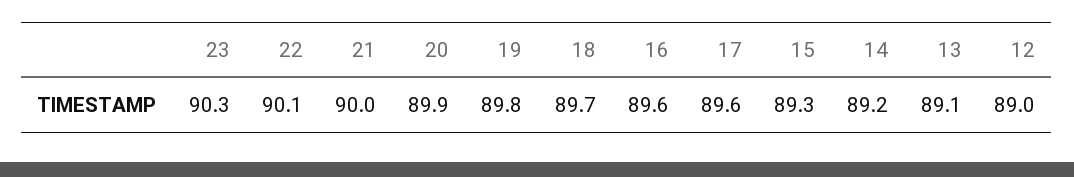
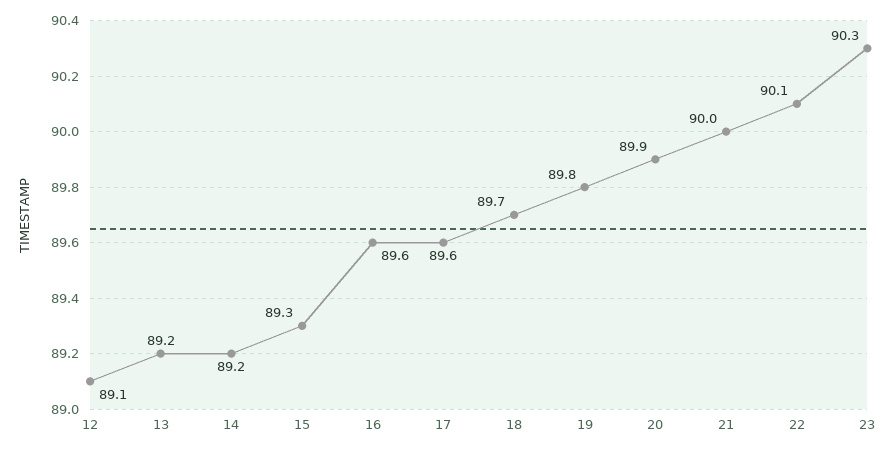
13: 89.1 -> 89.2
12: 89 -> 89.1

